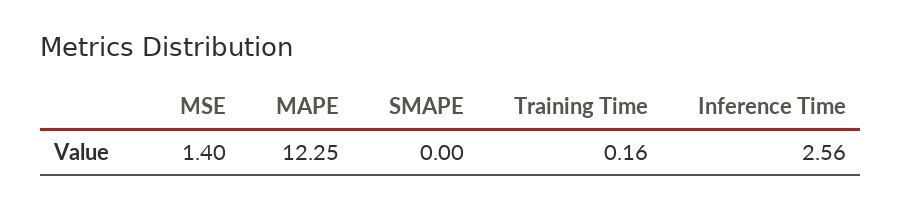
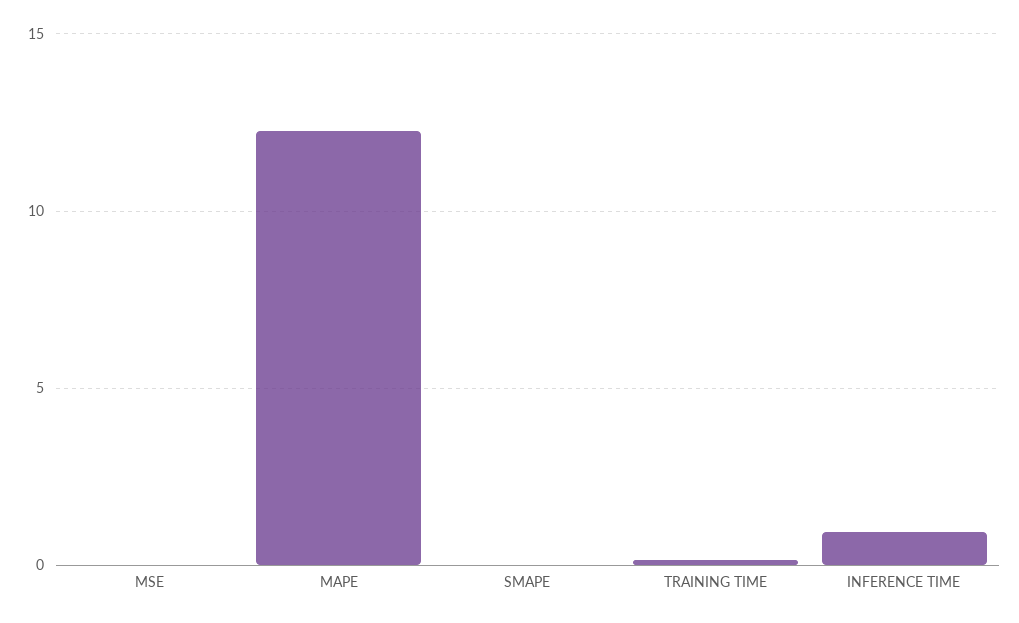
MSE: 1.4 -> 0
Inference Time: 2.56 -> 1

